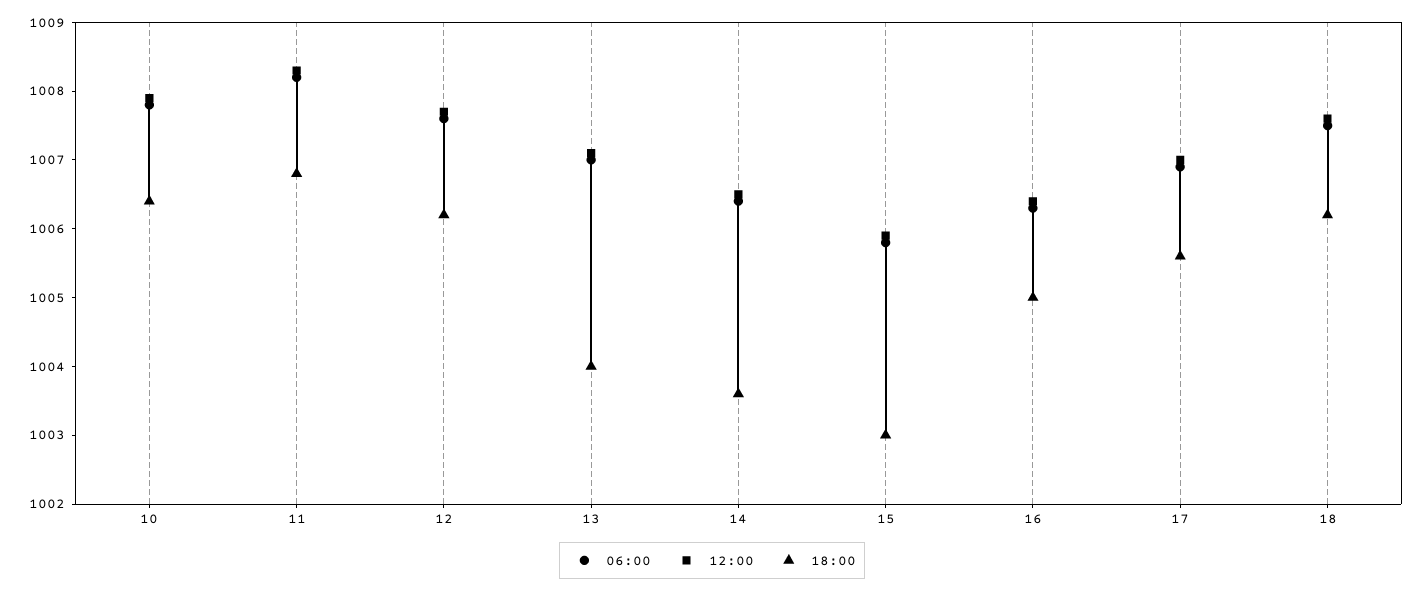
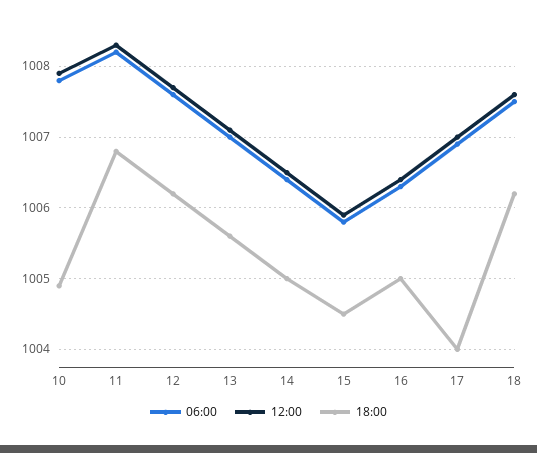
18:00, 10: 1006.5 -> 1004.9
18:00, 13: 1004 -> 1005.6
18:00, 14: 1003.5 -> 1005
18:00, 15: 1003 -> 1004.5
18:00, 17: 1005.5 -> 1004

